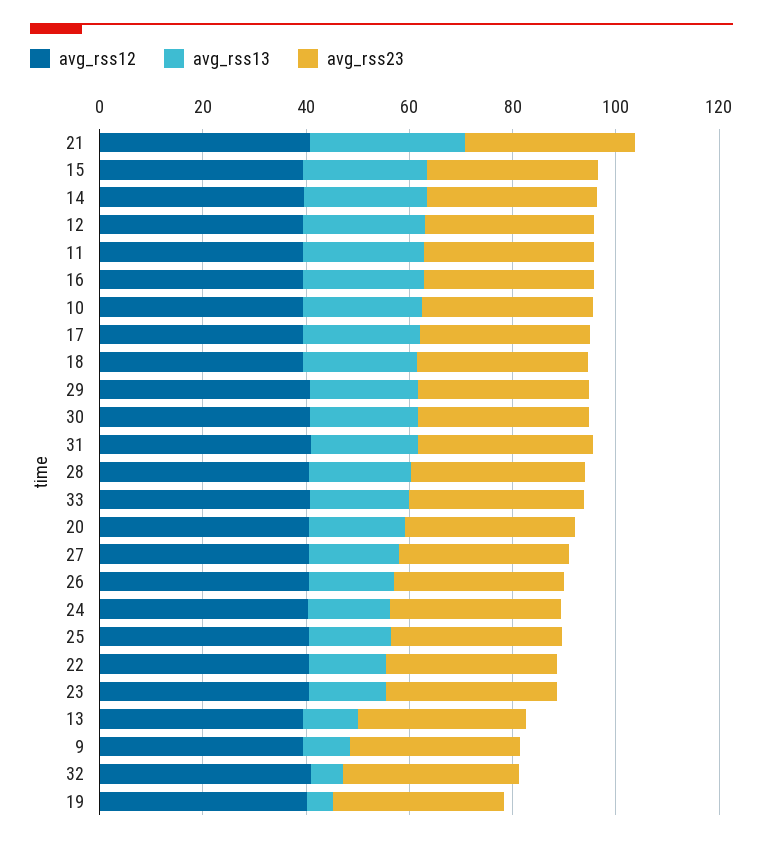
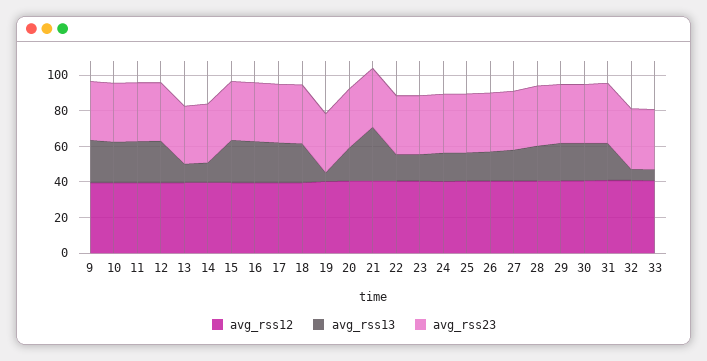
avg_rss13, 14: 25 -> 10
avg_rss13, 33: 20 -> 5
avg_rss13, 9: 10 -> 25

